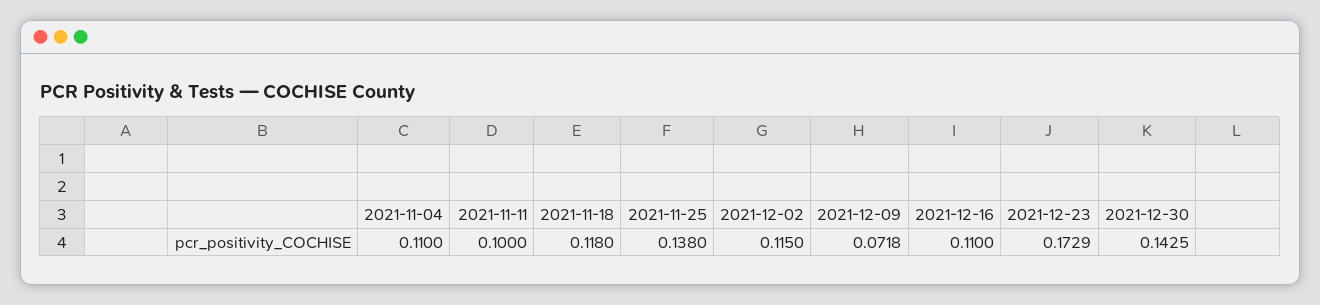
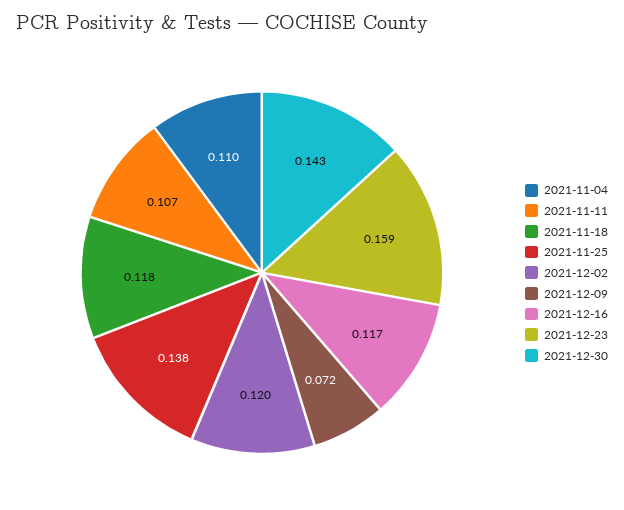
2021-11-11: 0.1 -> 0.107
2021-12-02: 0.115 -> 0.12
2021-12-16: 0.11 -> 0.117
2021-12-23: 0.1729 -> 0.159

